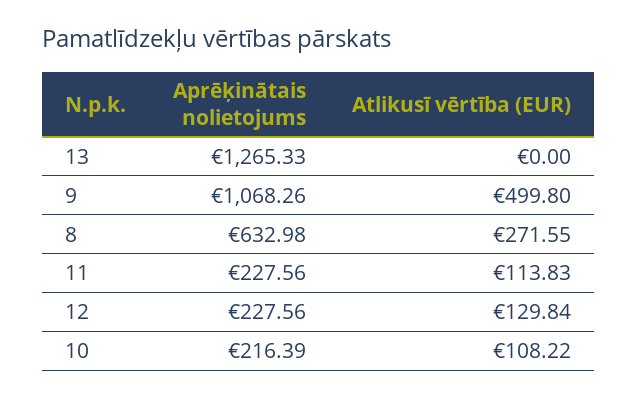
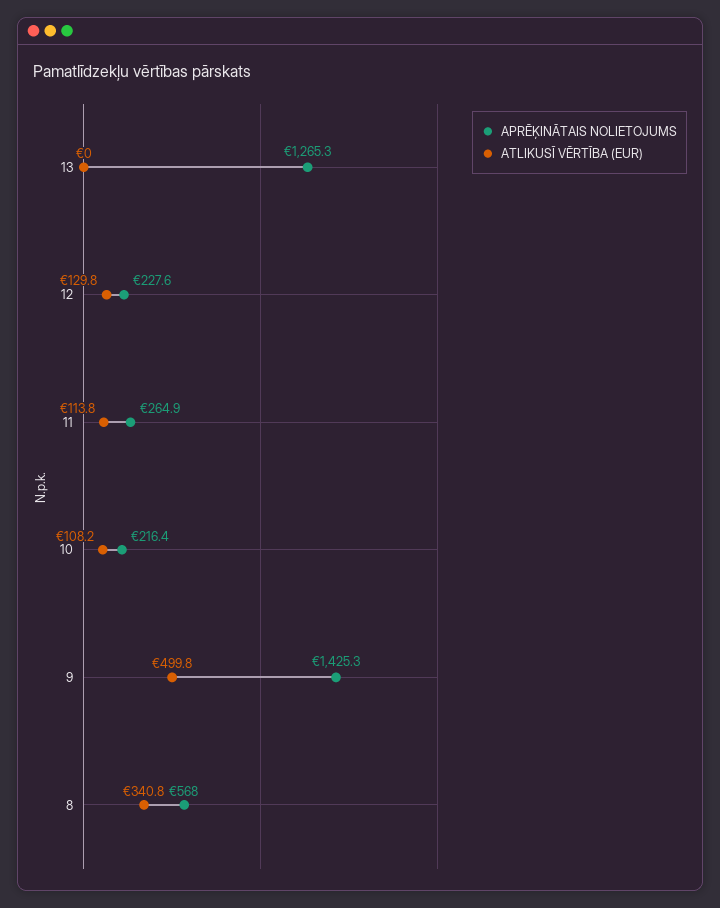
Aprēķinātais nolietojums, 9: 1068.26 -> 1425.3
Aprēķinātais nolietojums, 8: 632.98 -> 568
Atlikusī vērtība (EUR), 8: 271.55 -> 340.8
Aprēķinātais nolietojums, 11: 227.56 -> 264.9

